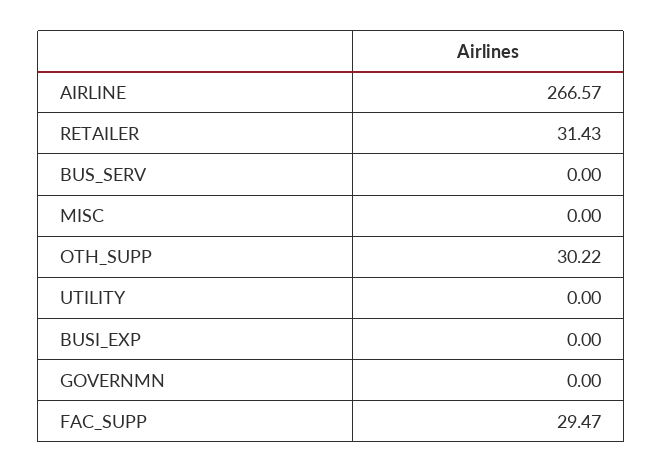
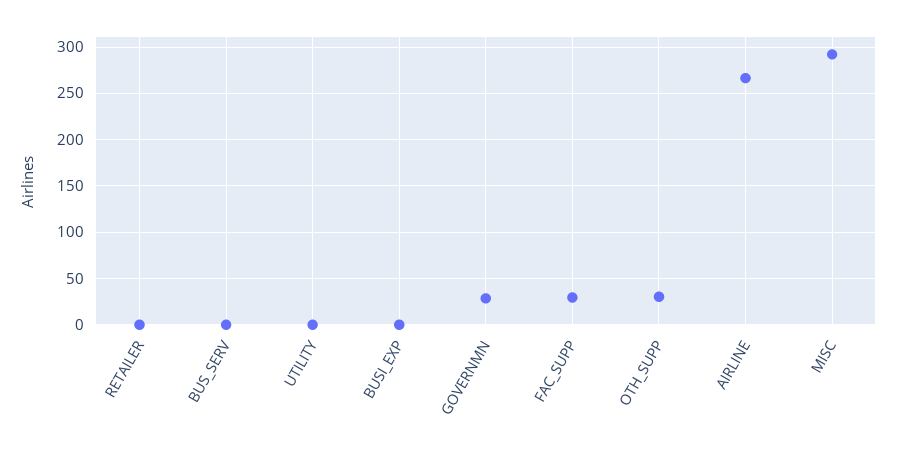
RETAILER: 31.43 -> 0
MISC: 0 -> 290
GOVERNMN: 0 -> 30

